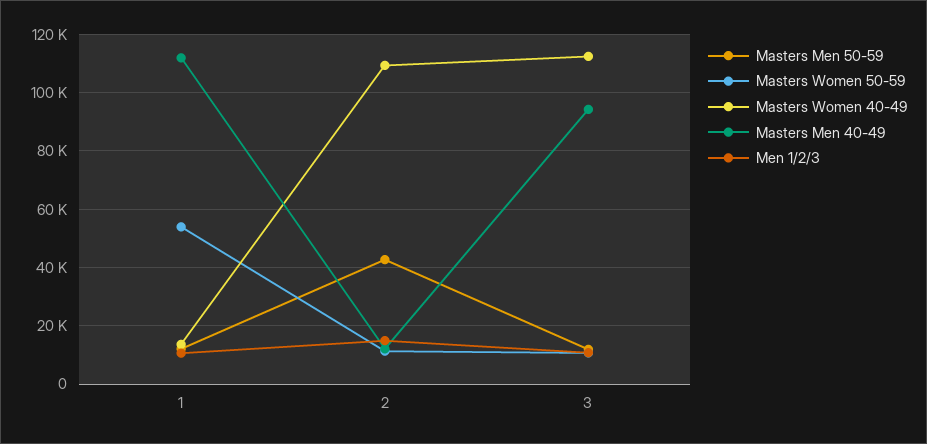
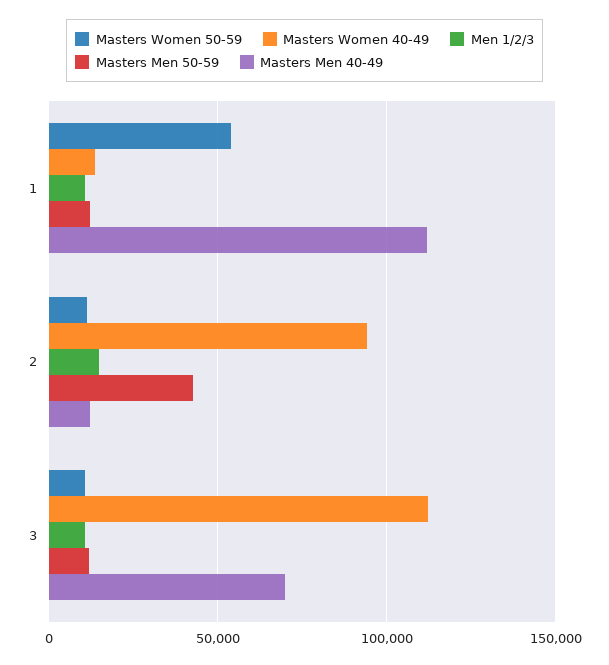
Masters Women 40-49, 2: 110000 -> 95000
Masters Men 40-49, 3: 95000 -> 70000

